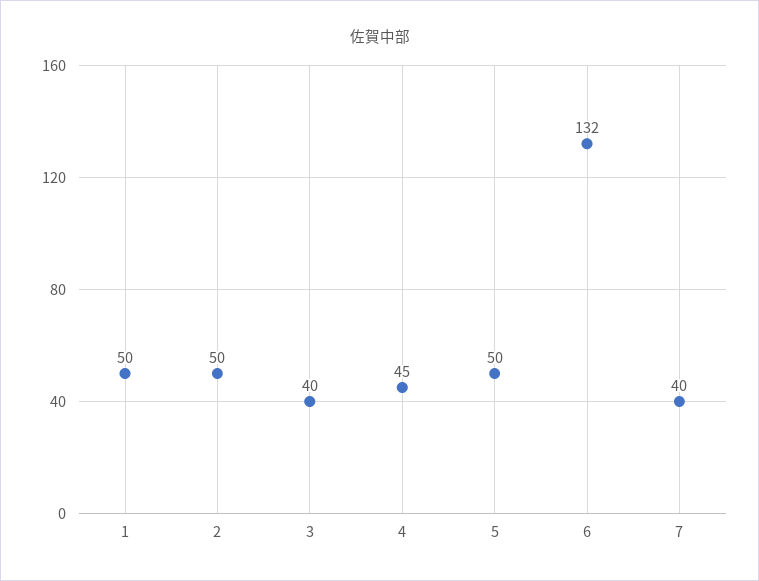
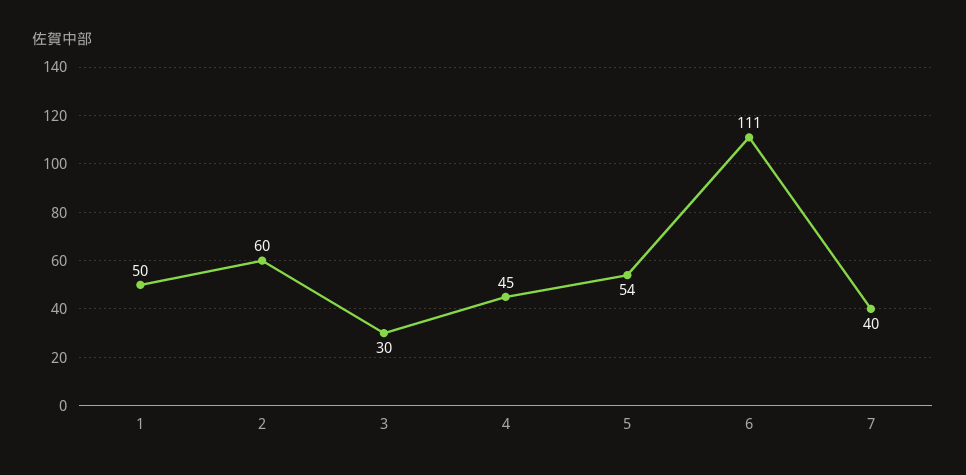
2: 50 -> 60
3: 40 -> 30
5: 50 -> 54
6: 132 -> 111

